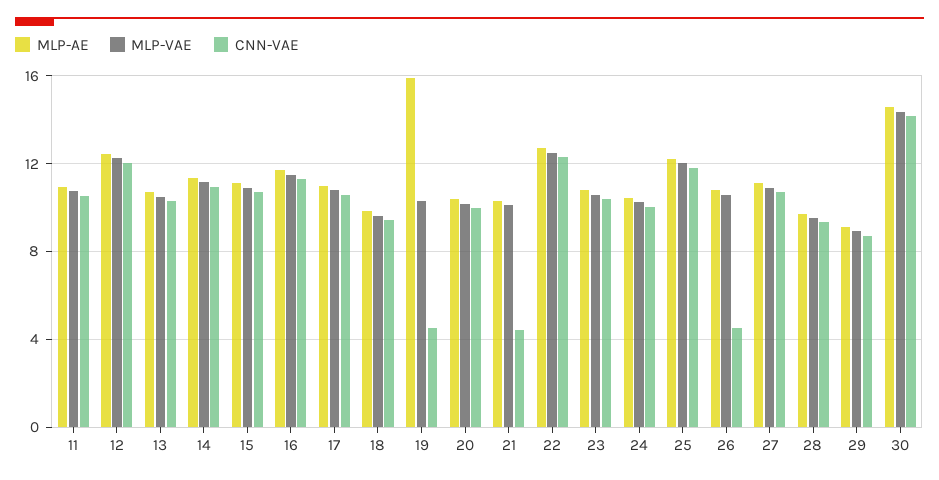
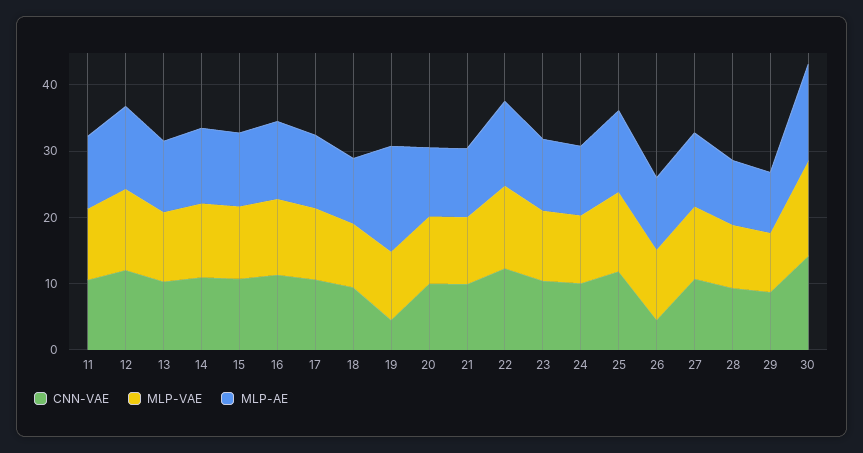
CNN-VAE, 21: 4.5 -> 10

